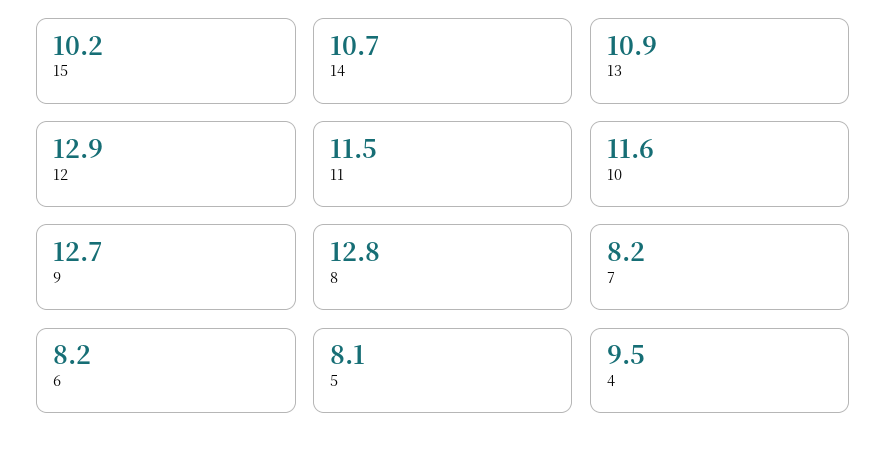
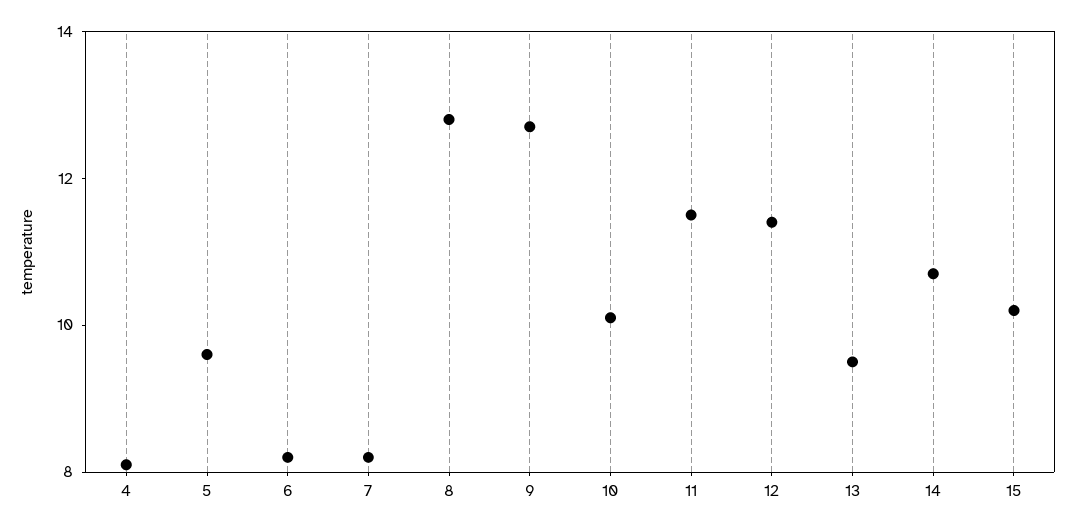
13: 10.9 -> 9.5
12: 12.9 -> 11.5
10: 11.6 -> 10
5: 8.1 -> 9.5
4: 9.5 -> 8

